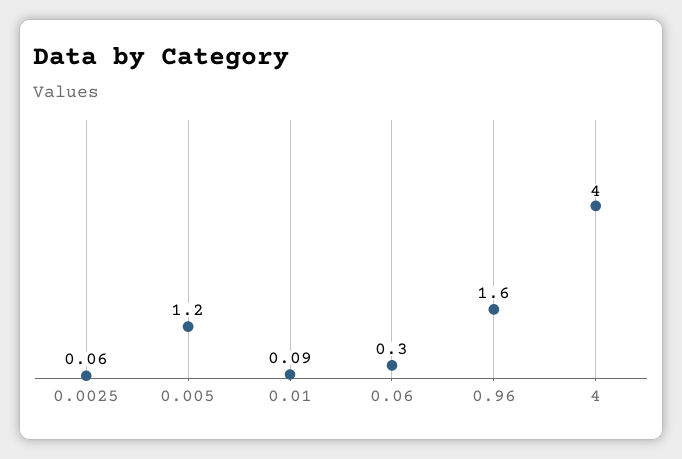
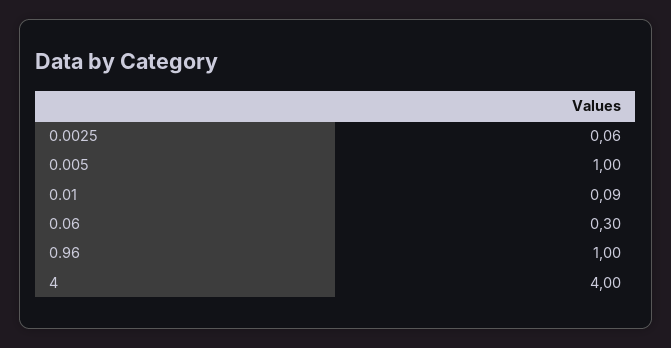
0.005: 1.2 -> 1
0.96: 1.6 -> 1

